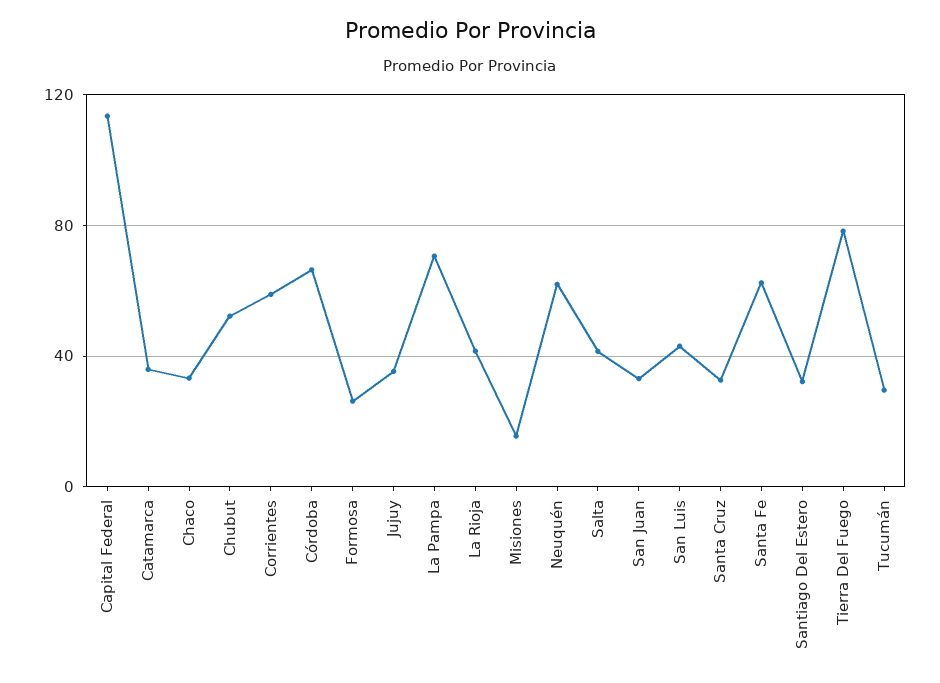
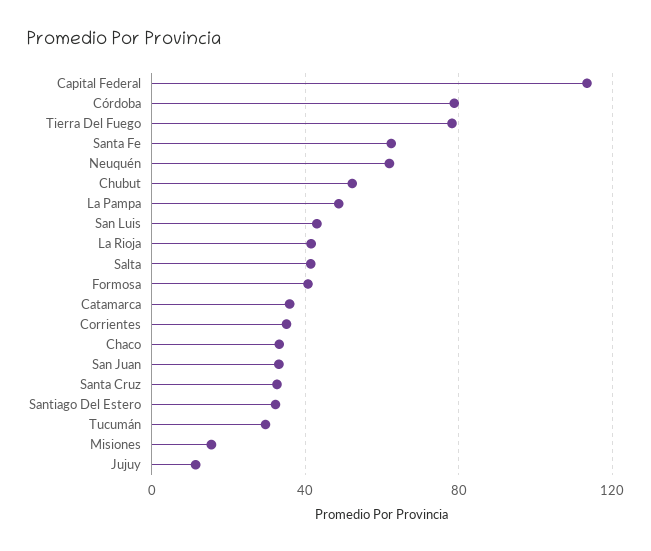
Corrientes: 60 -> 35
Córdoba: 65 -> 80
Formosa: 25 -> 40
Jujuy: 35 -> 10
La Pampa: 70 -> 50

